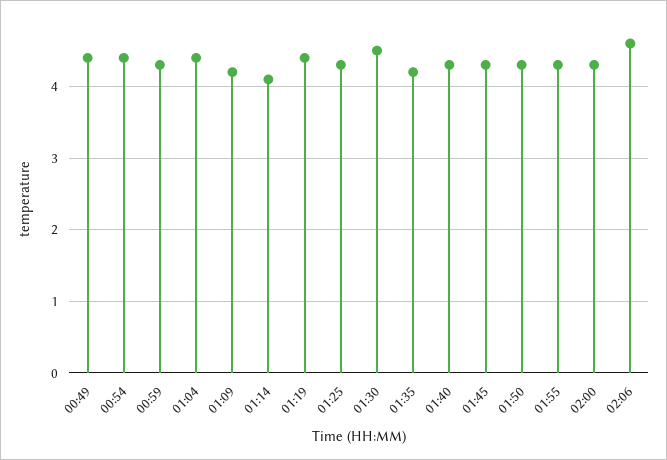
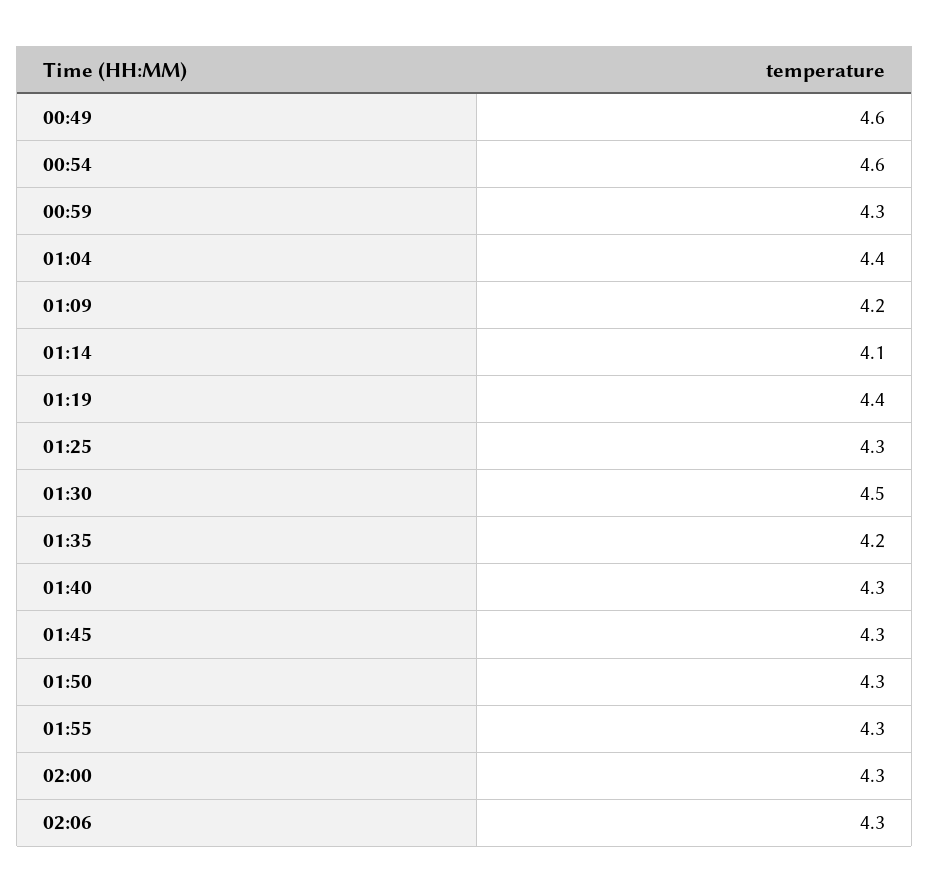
00:49: 4.4 -> 4.6
00:54: 4.4 -> 4.6
02:06: 4.6 -> 4.3

